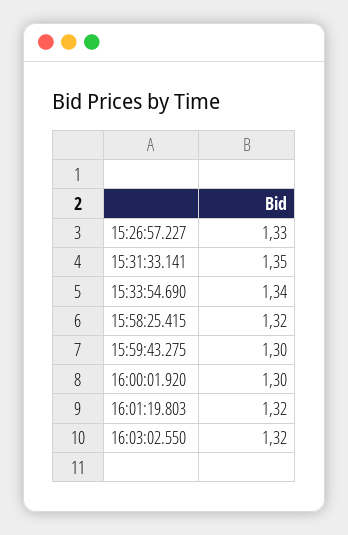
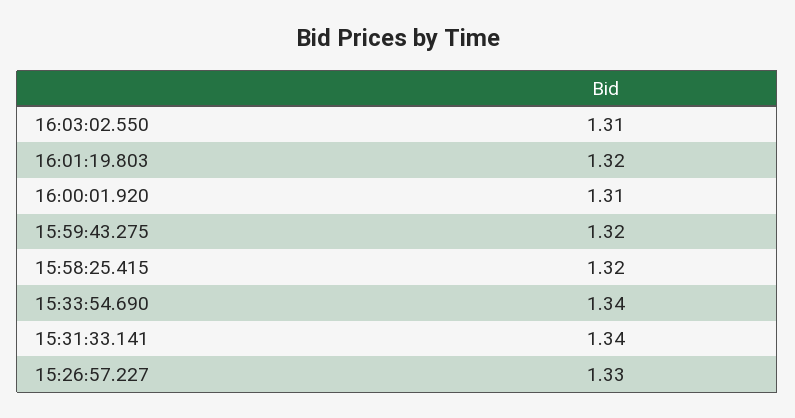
15:31:33.141: 1.35 -> 1.34
15:59:43.275: 1.3 -> 1.32
16:00:01.920: 1.3 -> 1.31
16:03:02.550: 1.32 -> 1.31

